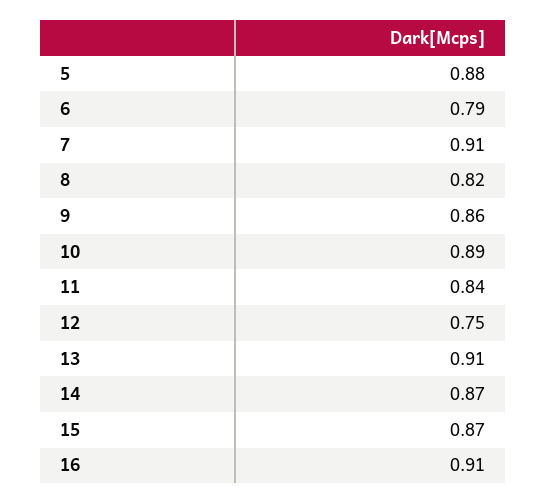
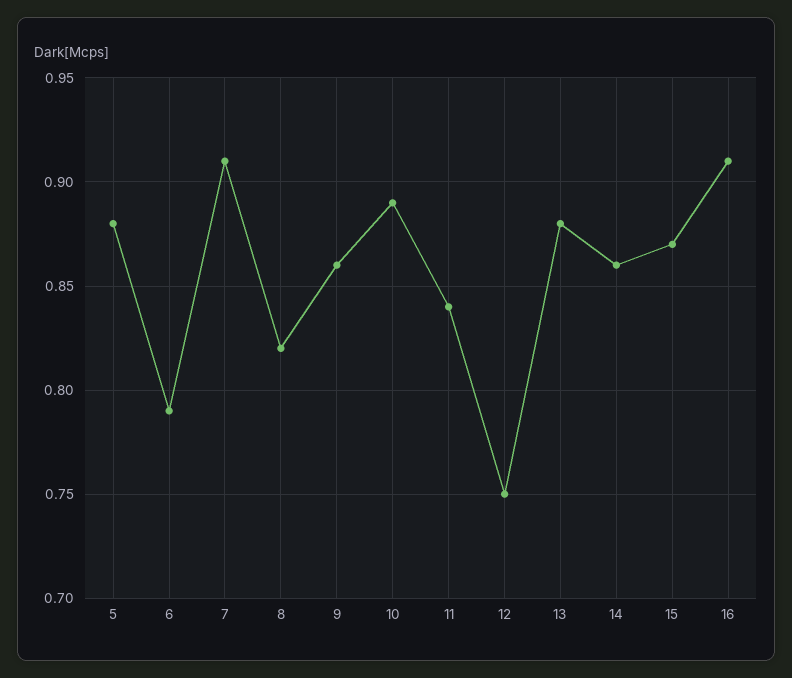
13: 0.91 -> 0.88
14: 0.87 -> 0.86

